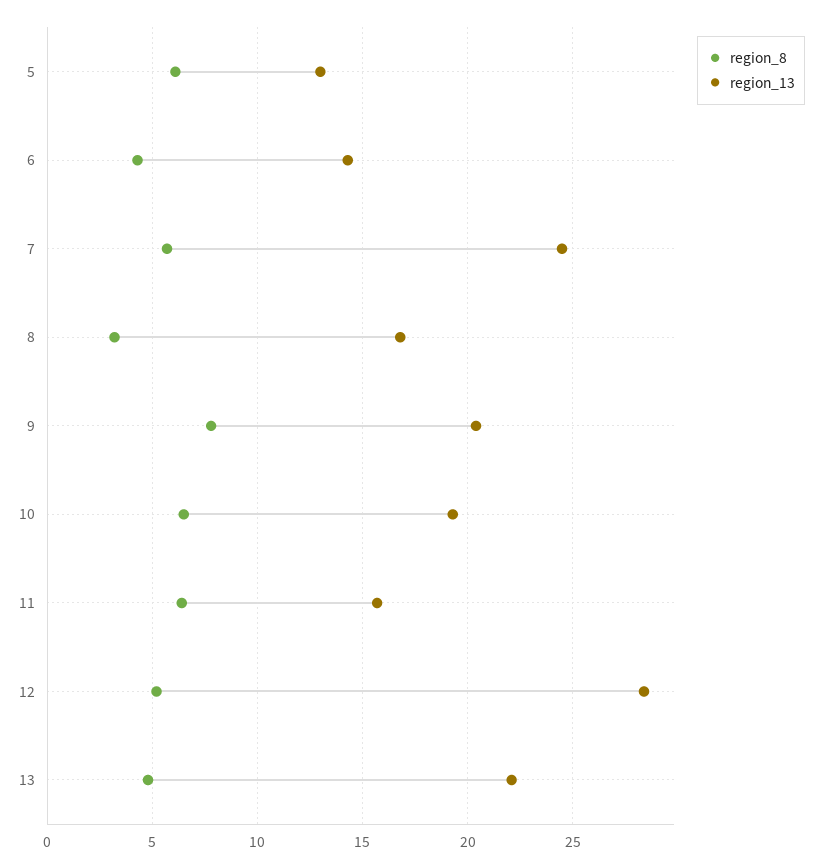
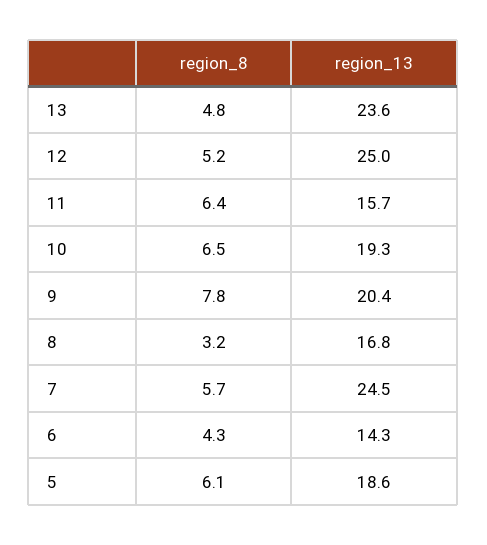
region_13, 5: 13 -> 18.6
region_13, 12: 28.5 -> 25
region_13, 13: 22 -> 23.6

